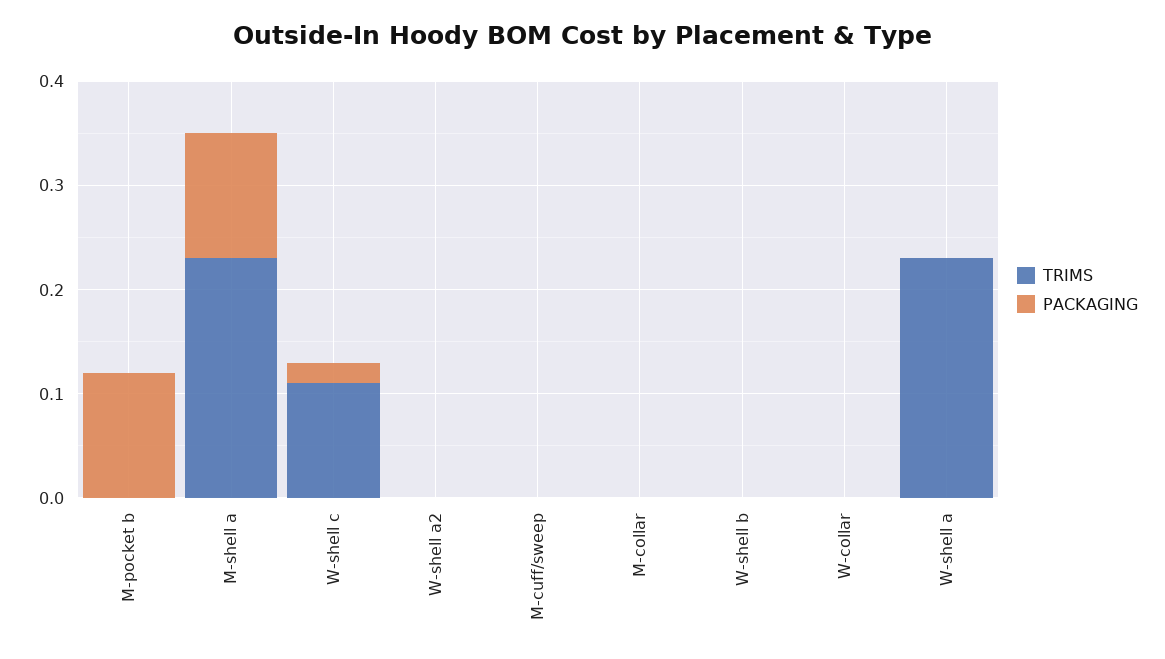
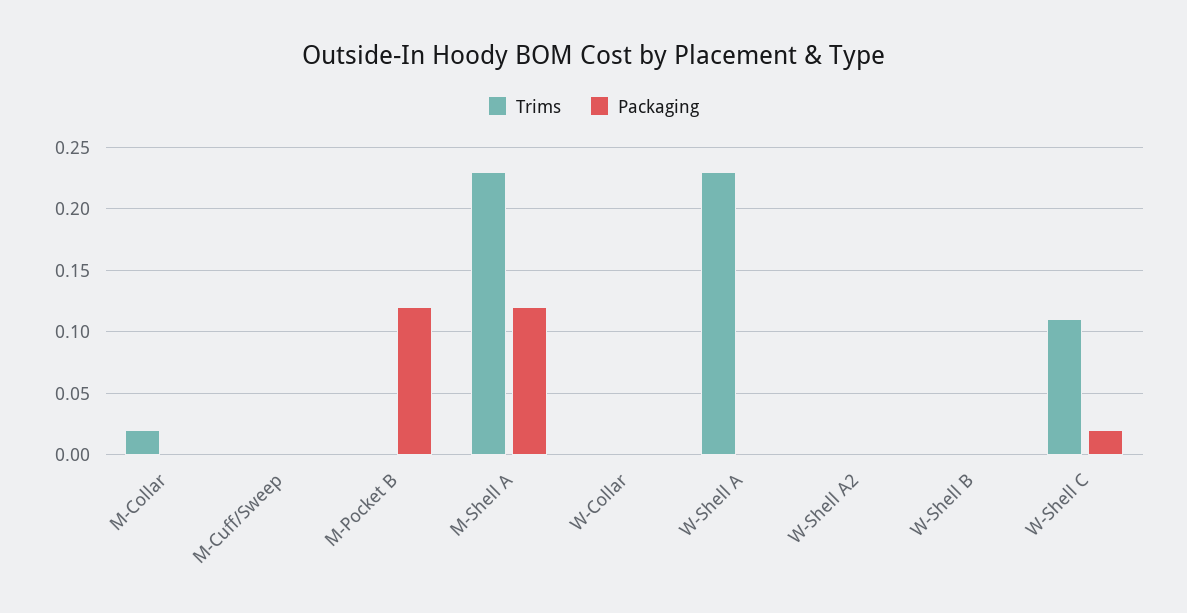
TRIMS, M-collar: 0 -> 0.02

